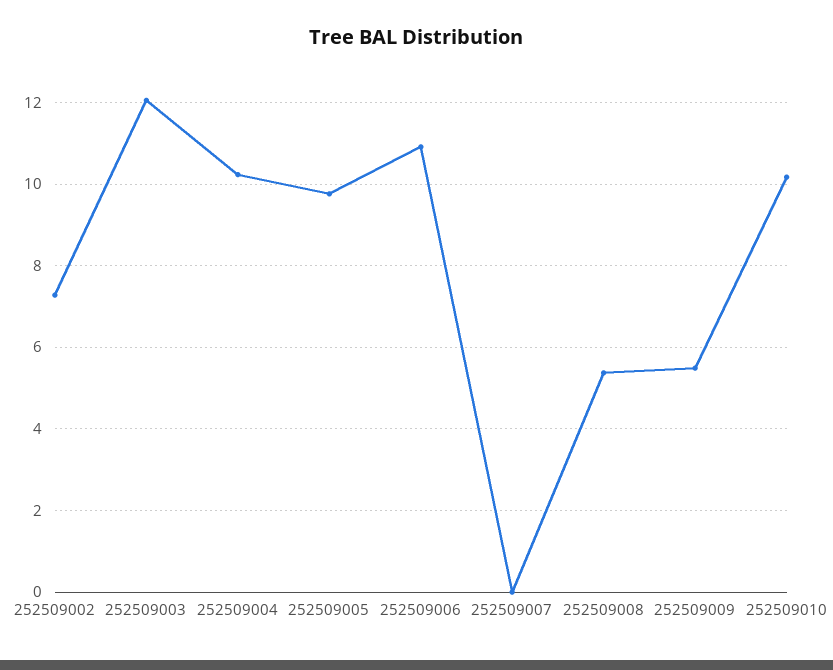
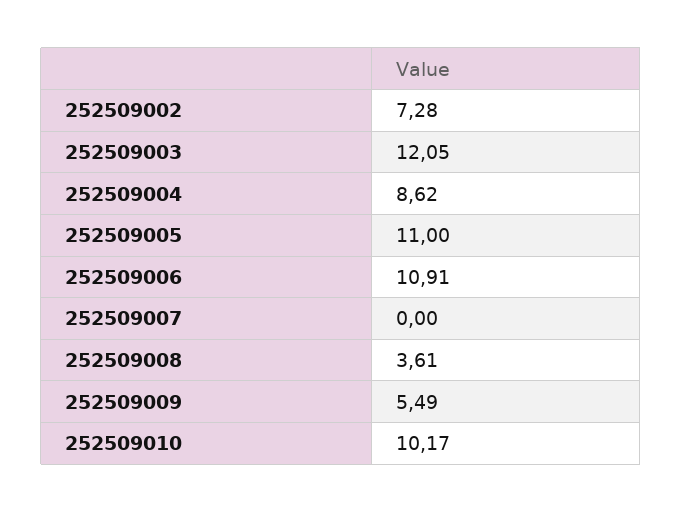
252509004: 10.2 -> 8.62
252509005: 9.8 -> 11
252509008: 5.4 -> 3.61

